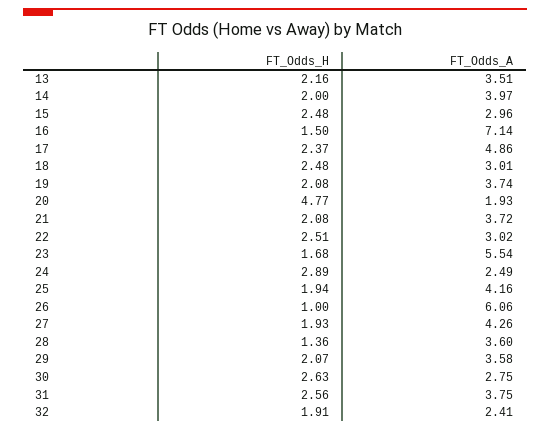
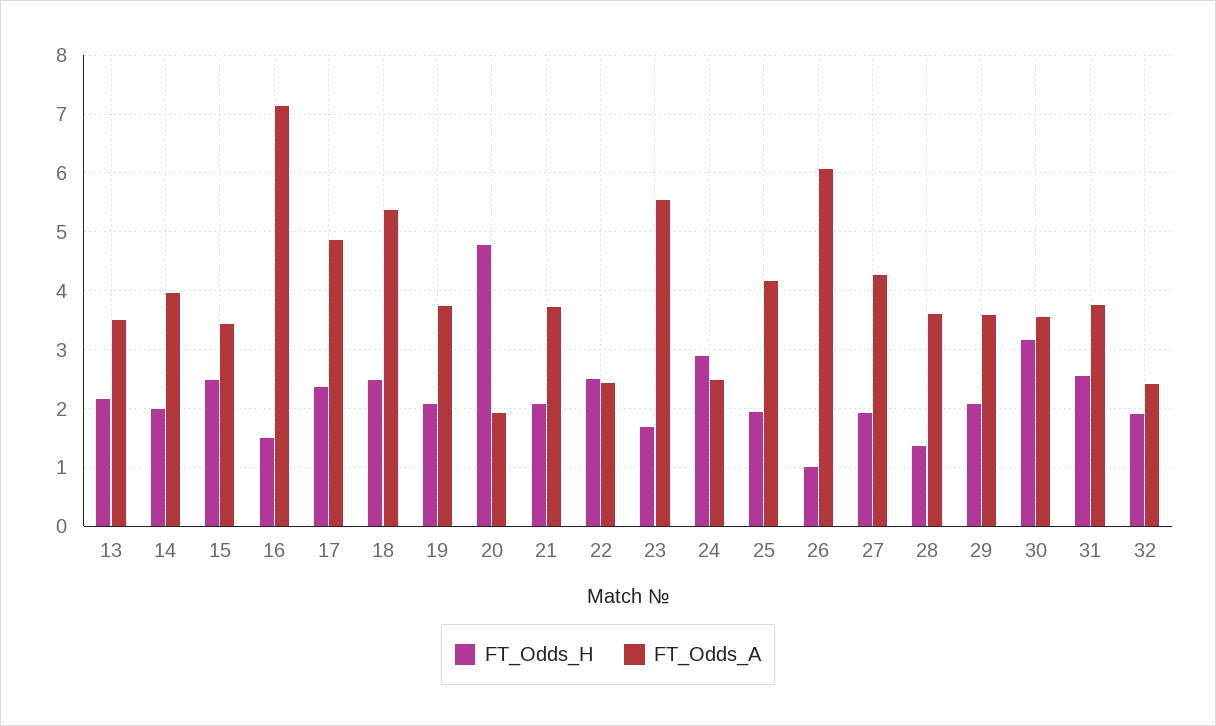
FT_Odds_A, 15: 2.96 -> 3.4
FT_Odds_A, 18: 3.01 -> 5.4
FT_Odds_A, 22: 3.02 -> 2.4
FT_Odds_H, 30: 2.63 -> 3.2
FT_Odds_A, 30: 2.75 -> 3.6

